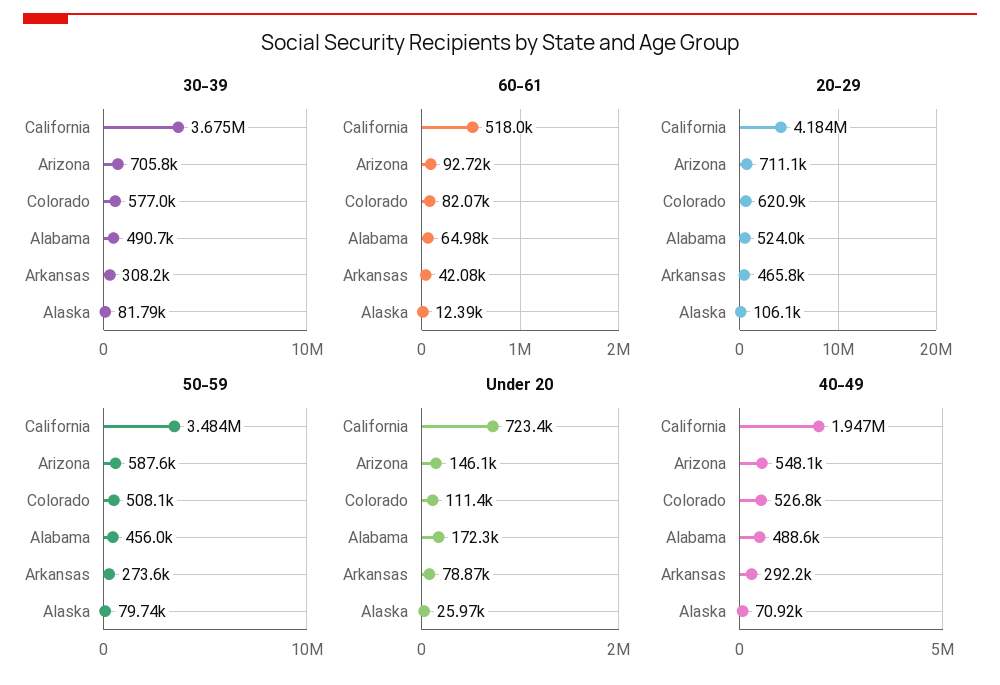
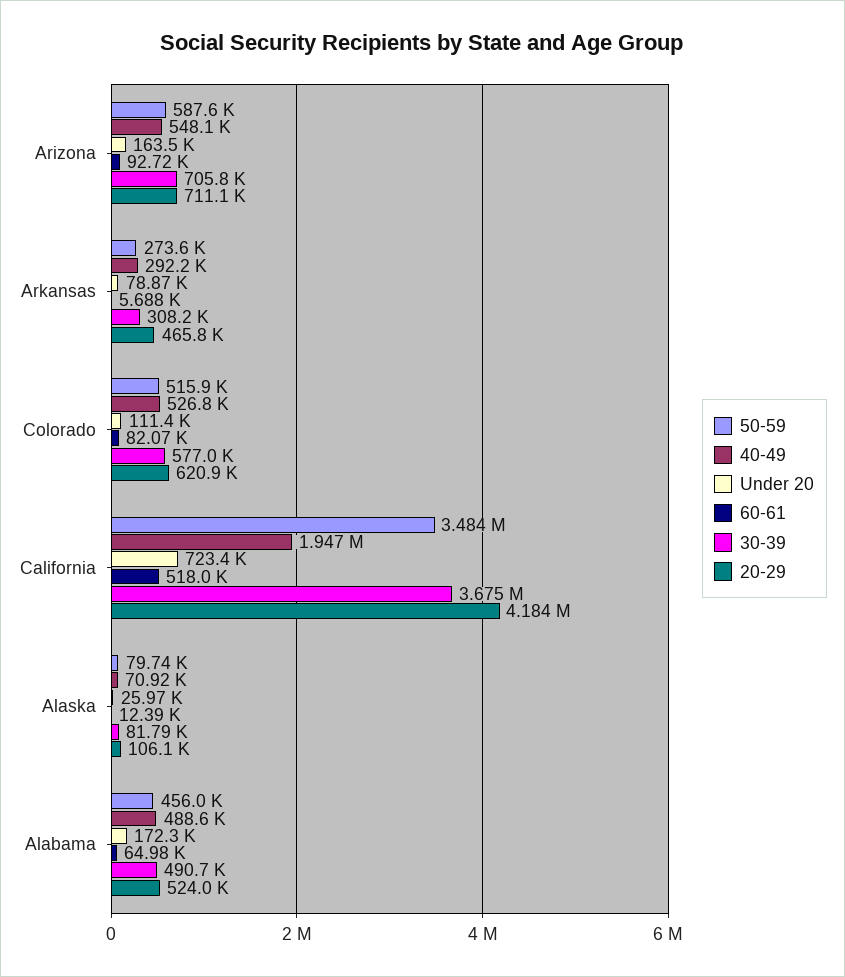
60-61, Arkansas: 42080 -> 5688
50-59, Colorado: 508100 -> 515900
Under 20, Arizona: 146100 -> 163500

